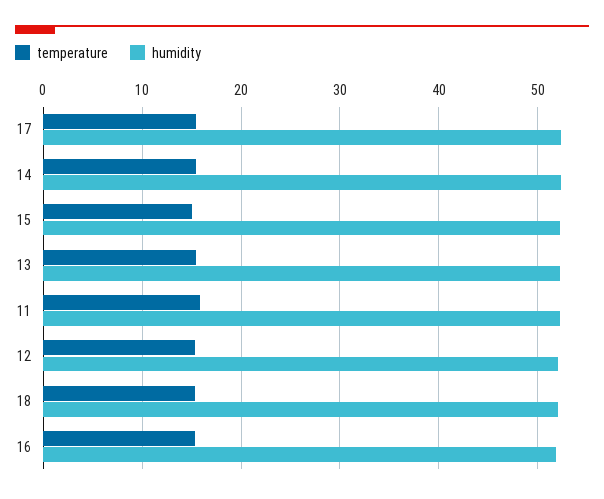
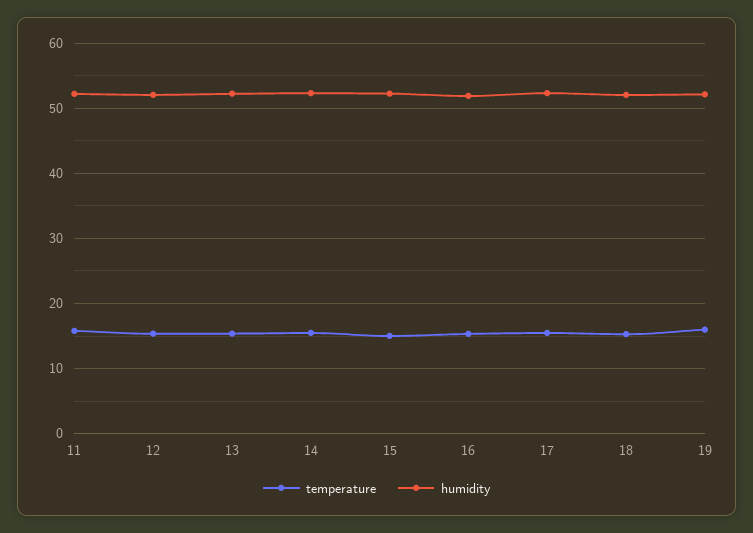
temperature, 19: none -> 16
humidity, 19: none -> 52

